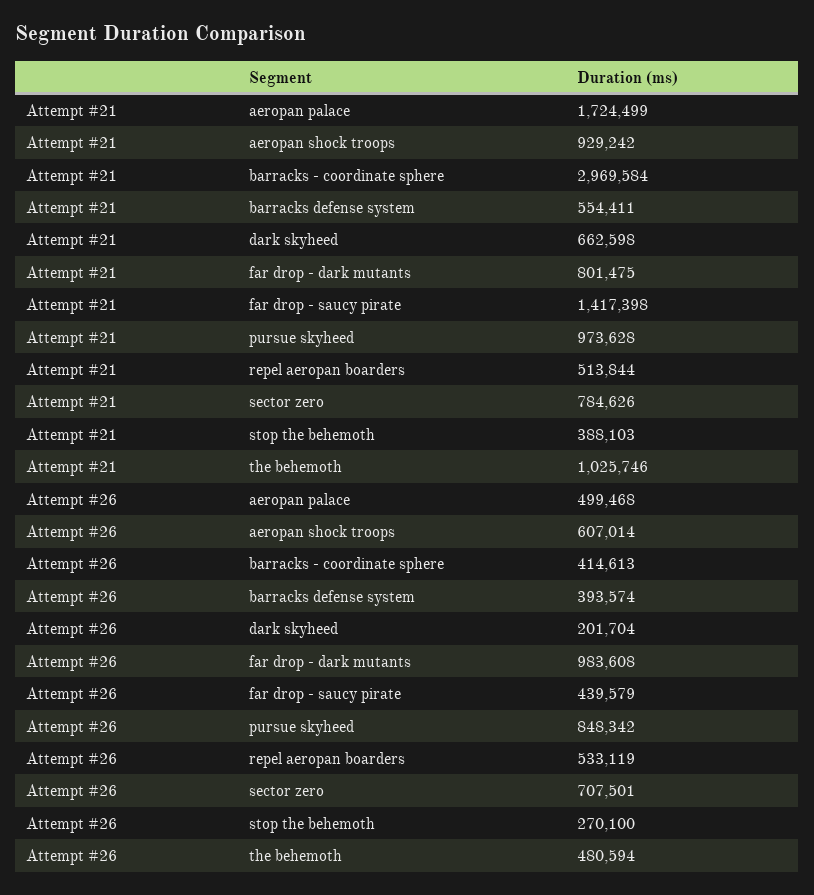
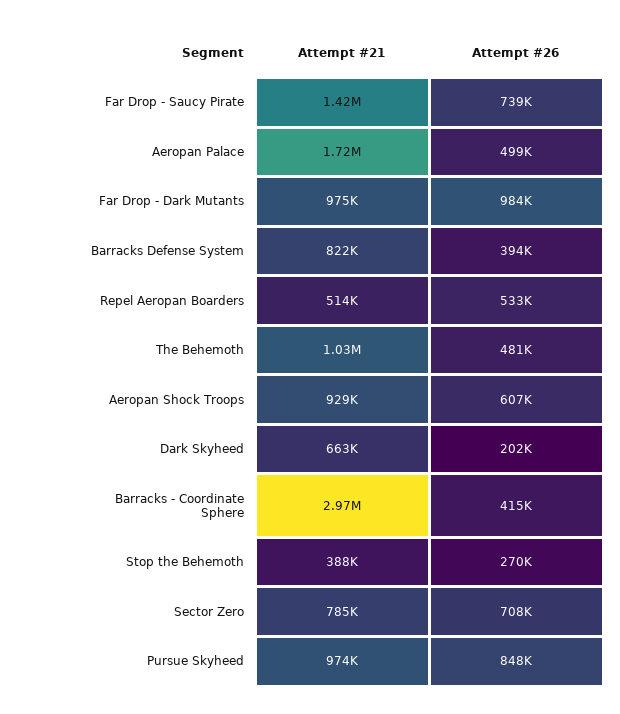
Attempt #21, barracks defense system: 554411 -> 822000
Attempt #21, far drop - dark mutants: 801475 -> 975000
Attempt #26, far drop - saucy pirate: 439579 -> 739000

